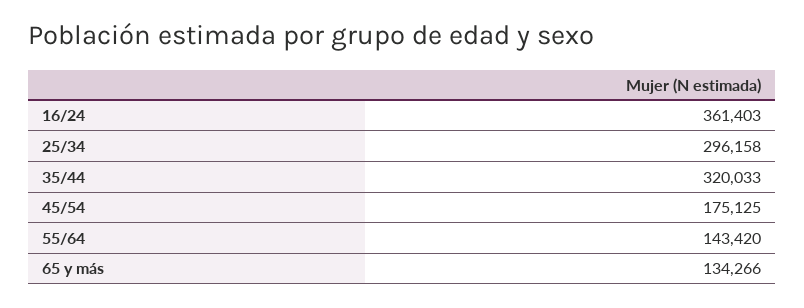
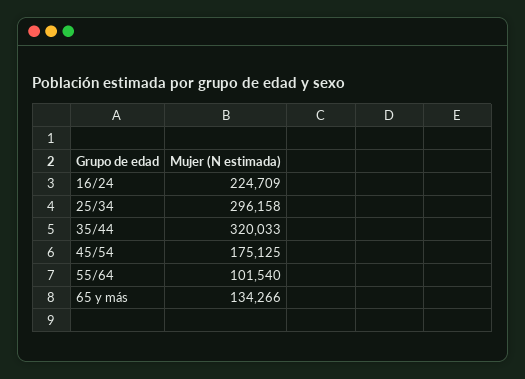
16/24: 361403 -> 224709
55/64: 143420 -> 101540

